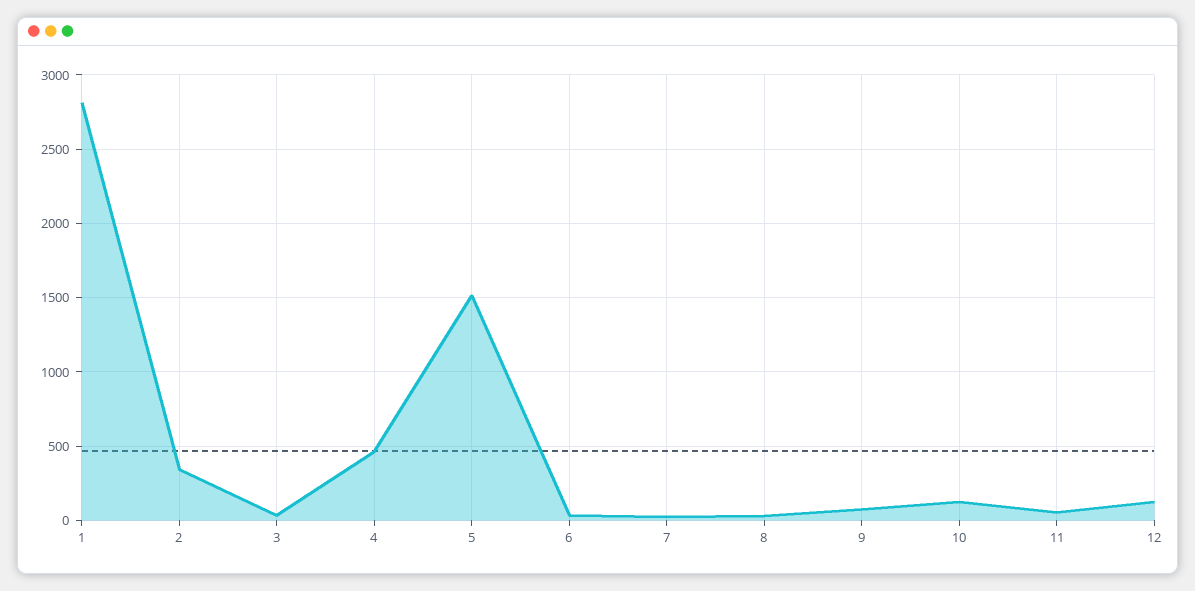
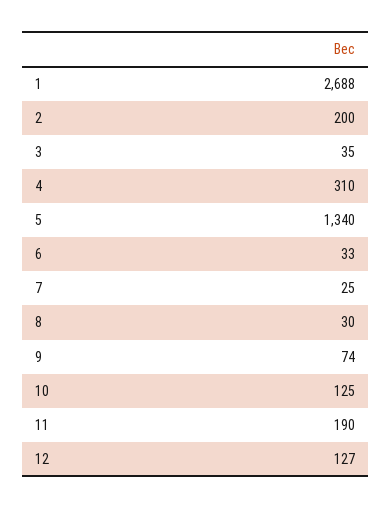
1: 2800 -> 2688
2: 350 -> 200
4: 450 -> 310
5: 1500 -> 1340
11: 50 -> 190

